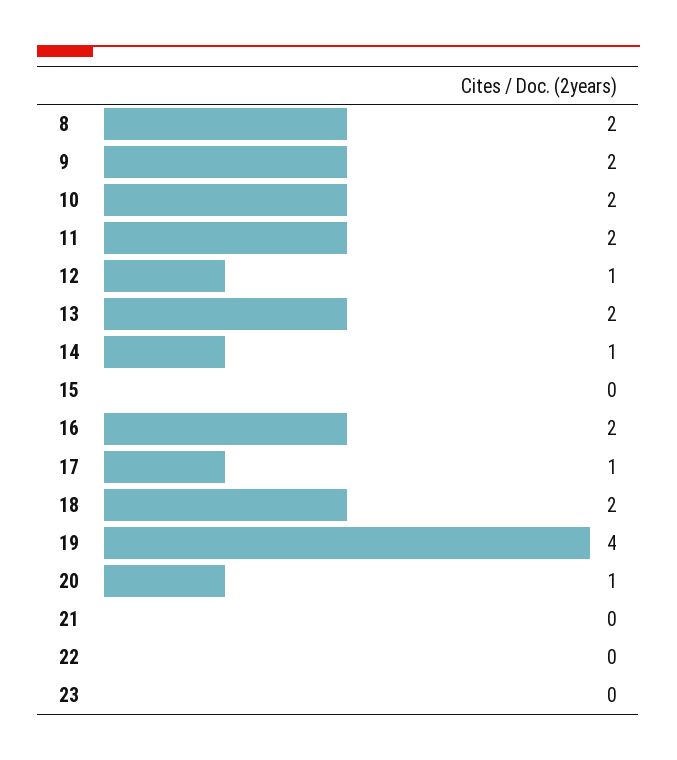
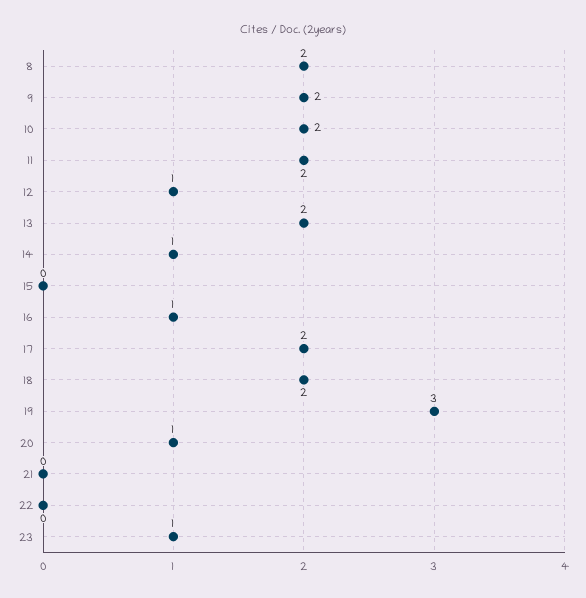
16: 2 -> 1
17: 1 -> 2
19: 4 -> 3
23: 0 -> 1

